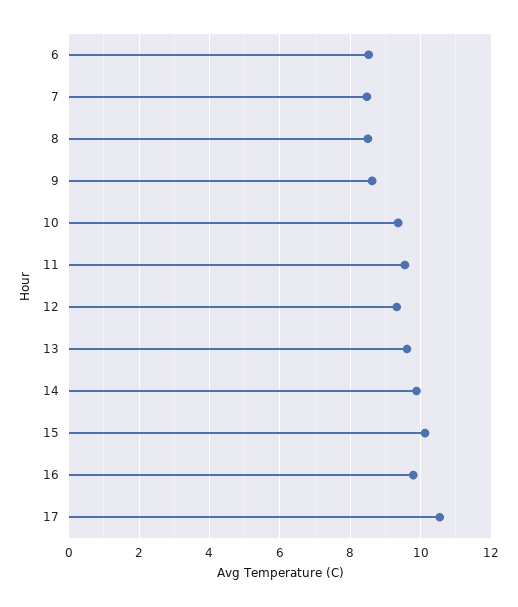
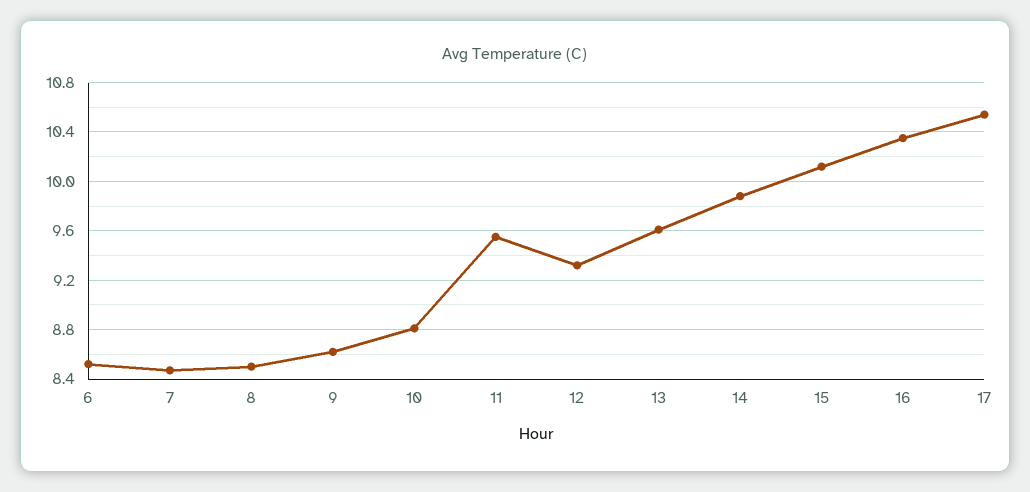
10: 9.4 -> 8.8
16: 9.8 -> 10.35

